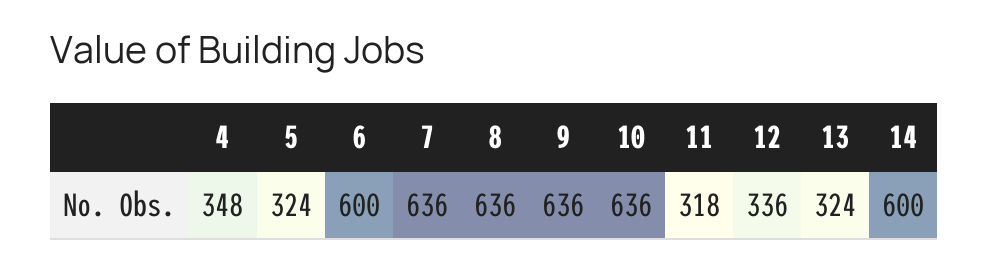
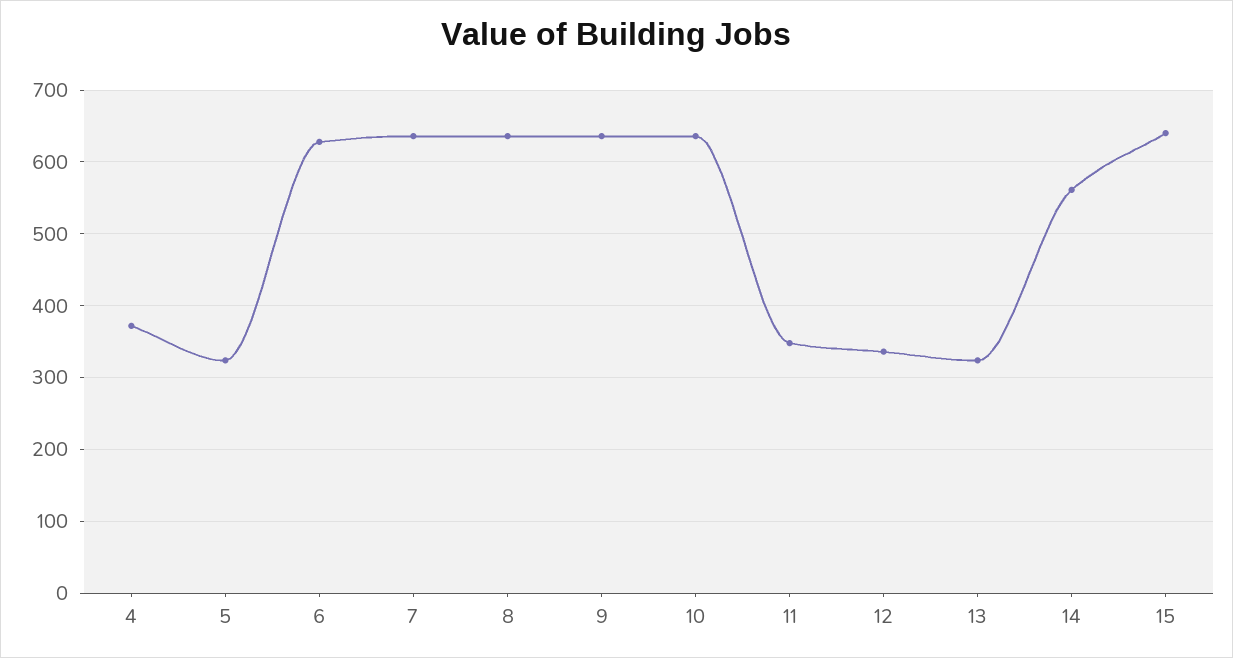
4: 348 -> 370
6: 600 -> 630
11: 318 -> 350
14: 600 -> 560
15: none -> 640

